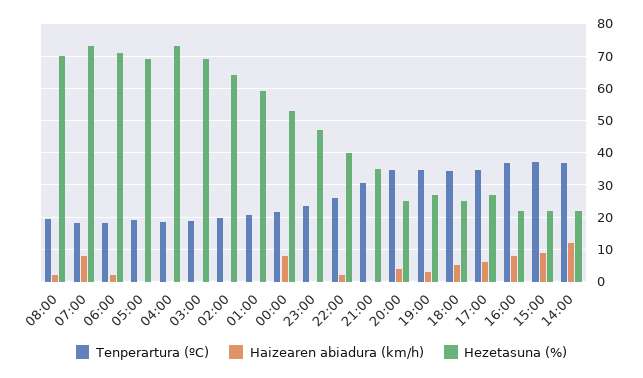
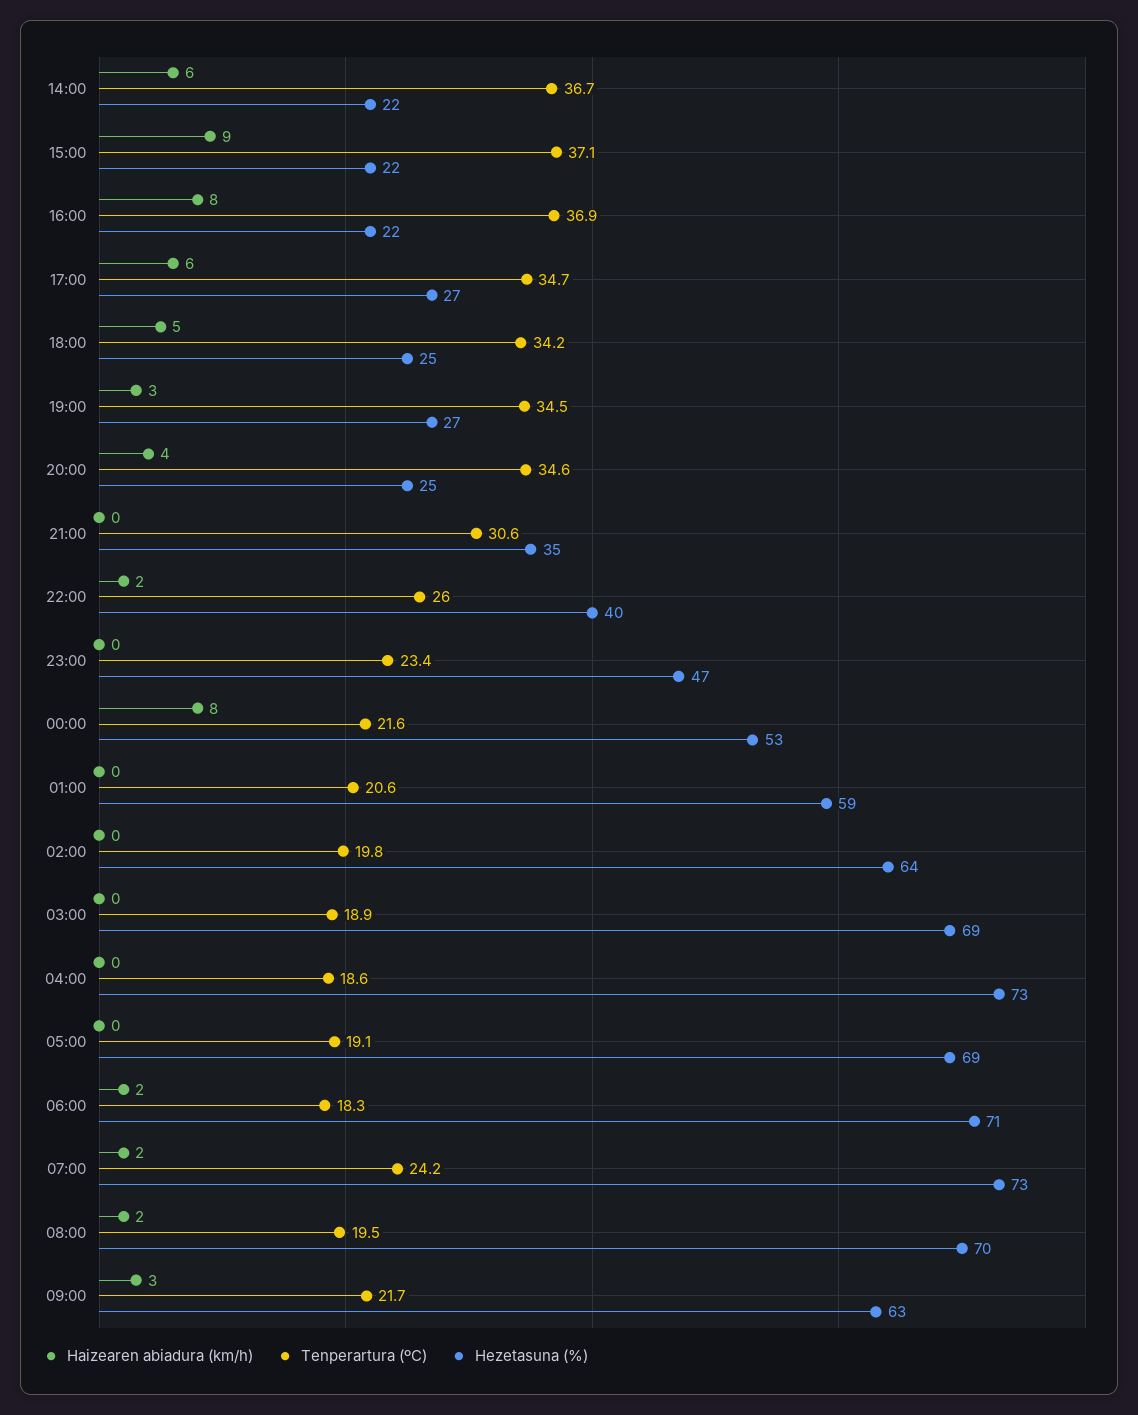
Tenperartura (ºC), 07:00: 18 -> 24.2
Haizearen abiadura (km/h), 07:00: 8 -> 2
Haizearen abiadura (km/h), 14:00: 12 -> 6
Haizearen abiadura (km/h), 09:00: none -> 3
Tenperartura (ºC), 09:00: none -> 21.7
Hezetasuna (%), 09:00: none -> 63

